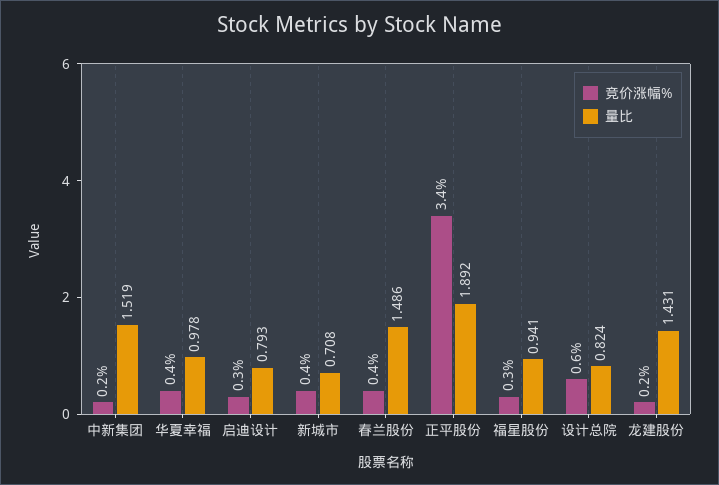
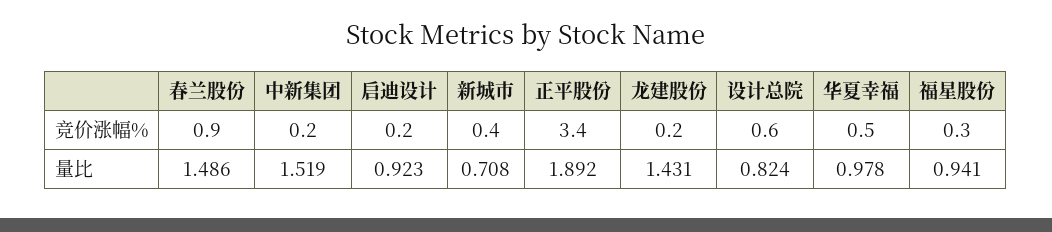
竞价涨幅%, 华夏幸福: 0.4 -> 0.5
竞价涨幅%, 启迪设计: 0.3 -> 0.2
量比, 启迪设计: 0.793 -> 0.923
竞价涨幅%, 春兰股份: 0.4 -> 0.9

